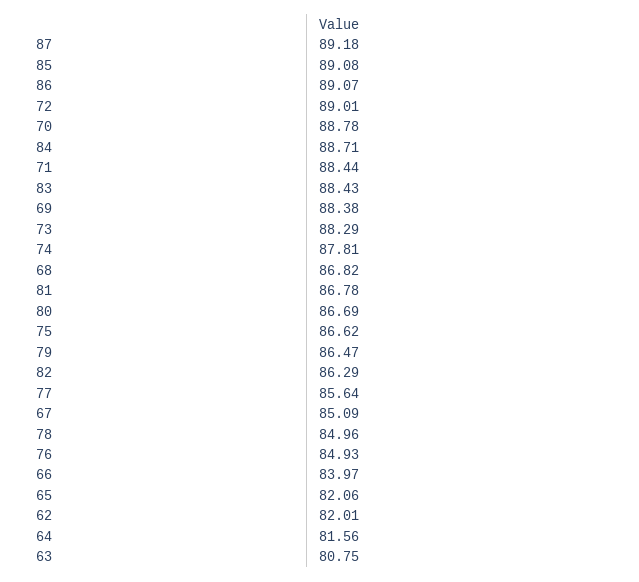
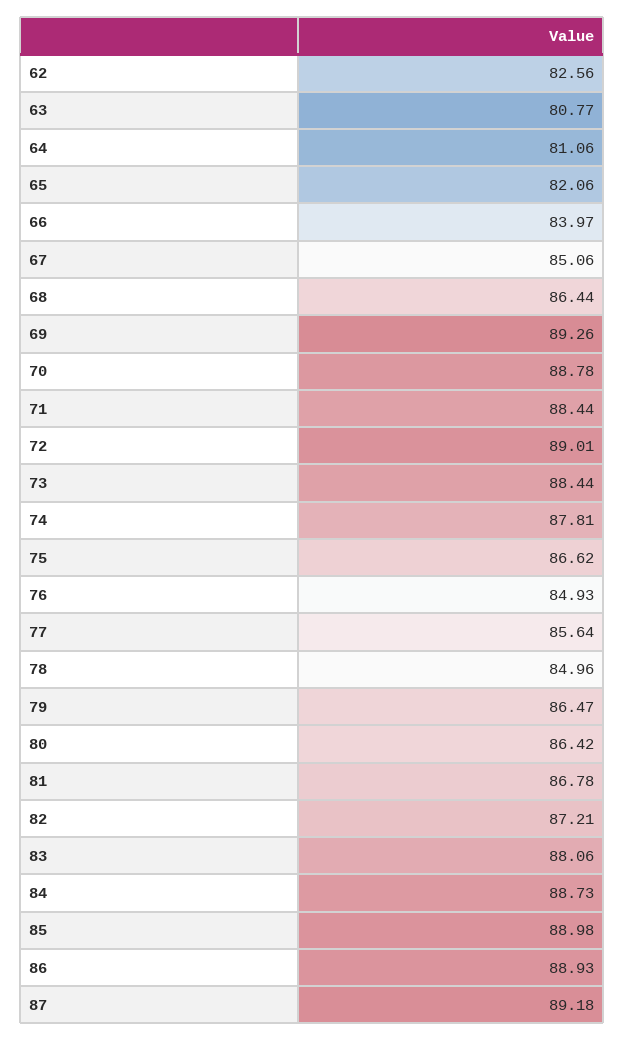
85: 89.08 -> 88.98
86: 89.07 -> 88.93
84: 88.71 -> 88.73
83: 88.43 -> 88.06
69: 88.38 -> 89.26
73: 88.29 -> 88.44
68: 86.82 -> 86.44
80: 86.69 -> 86.42
82: 86.29 -> 87.21
67: 85.09 -> 85.06
62: 82.01 -> 82.56
64: 81.56 -> 81.06
63: 80.75 -> 80.77

